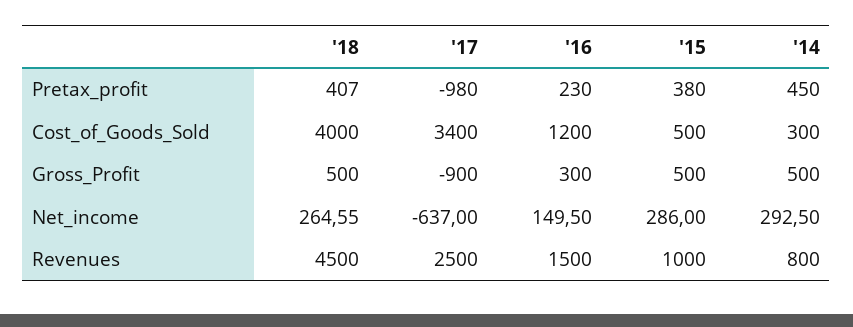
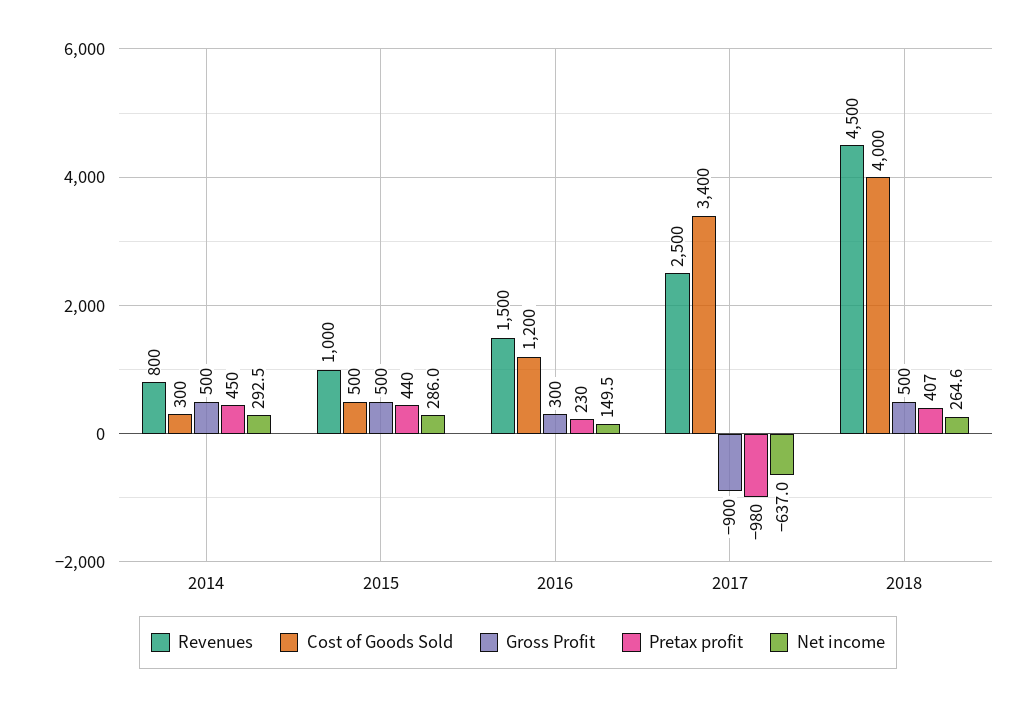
Pretax_profit, '15: 380 -> 440

